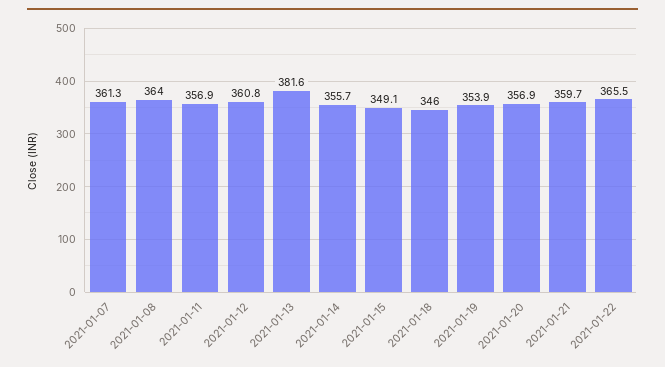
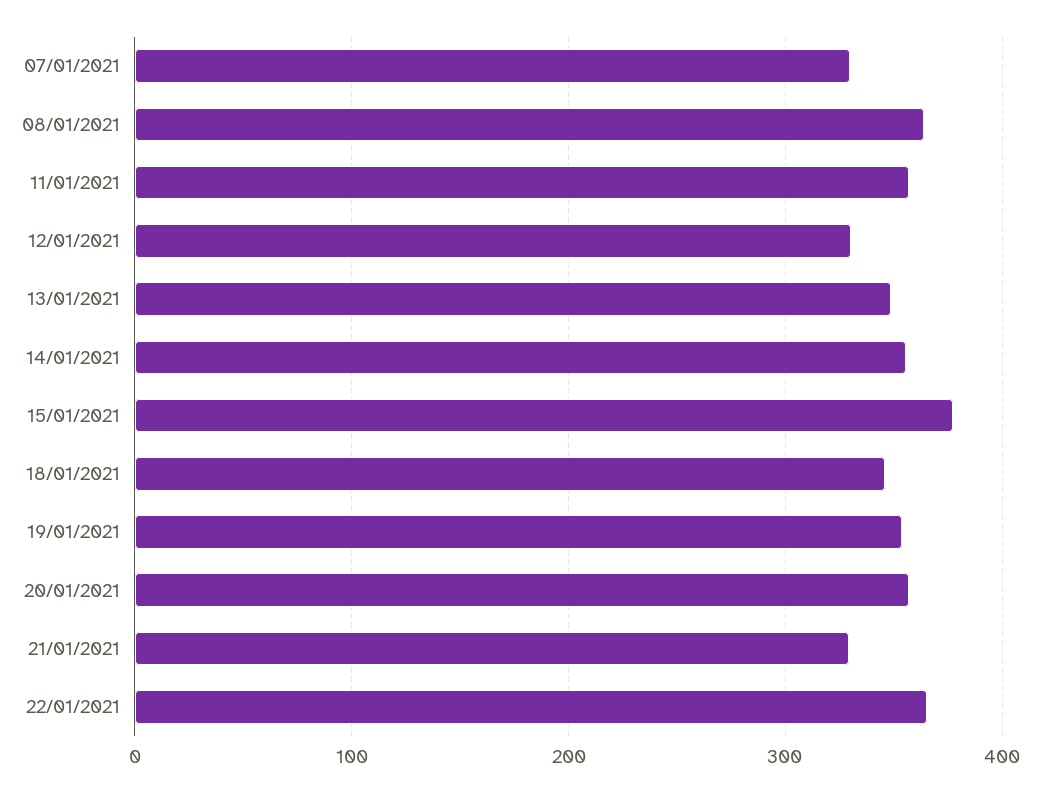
2021-01-07: 361.3 -> 330
2021-01-12: 360.8 -> 330
2021-01-13: 381.6 -> 350
2021-01-15: 349.1 -> 380
2021-01-21: 359.7 -> 330

